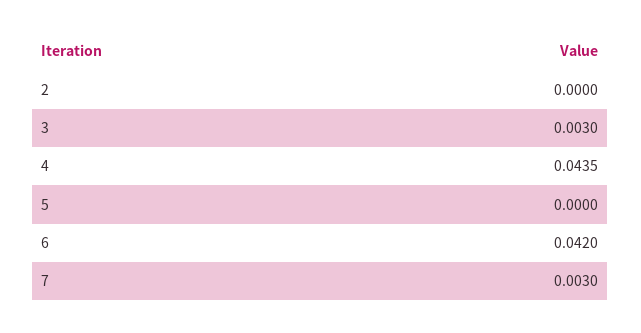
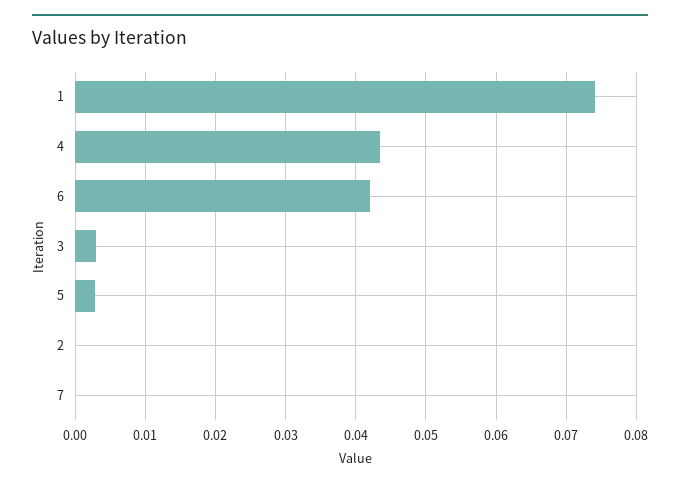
5: 0 -> 0.003
7: 0.003 -> 0
1: none -> 0.074

